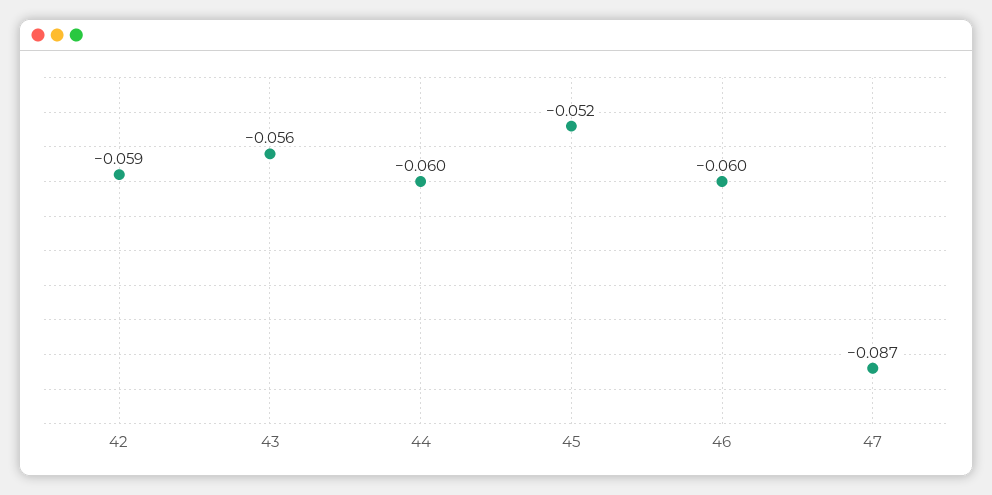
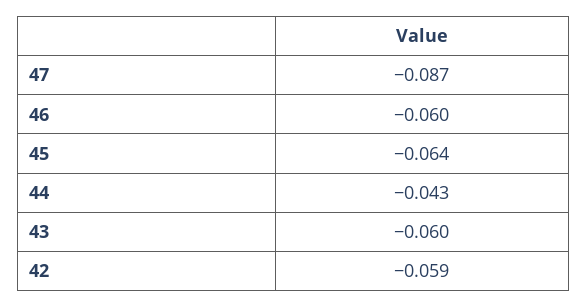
43: -0.056 -> -0.06
44: -0.06 -> -0.043
45: -0.052 -> -0.064

